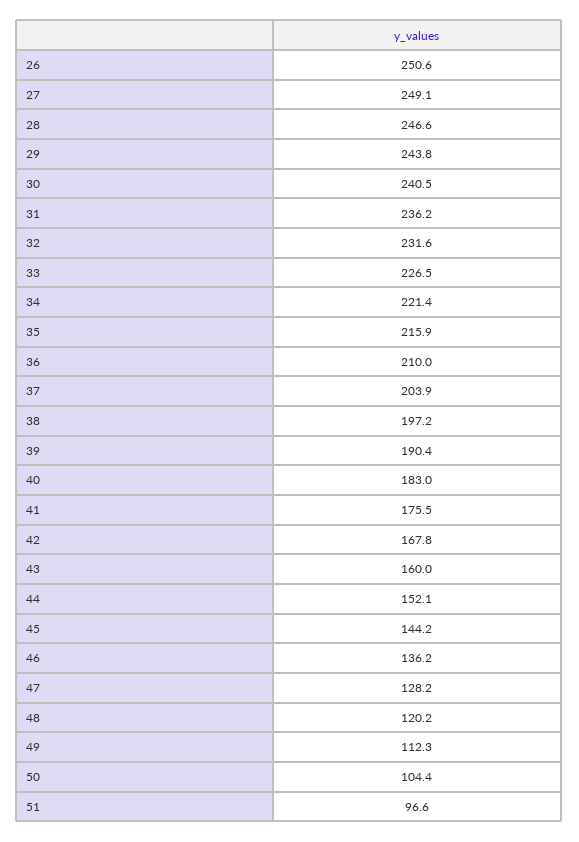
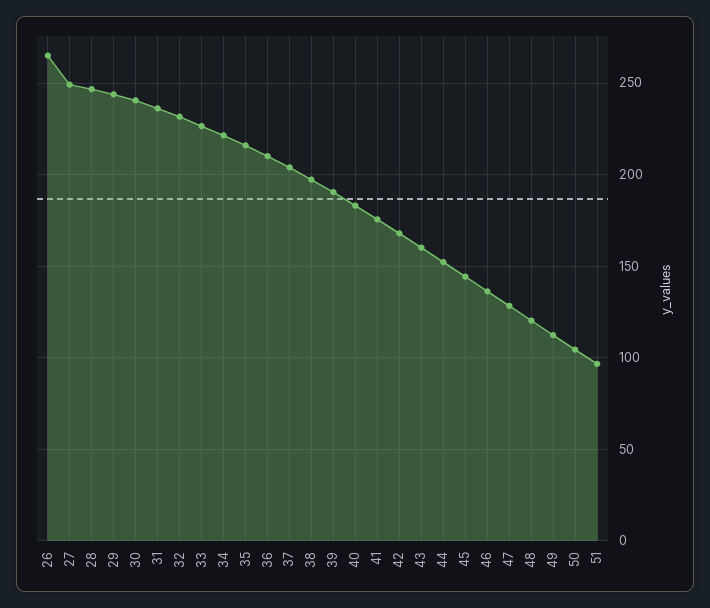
26: 250.6 -> 265

